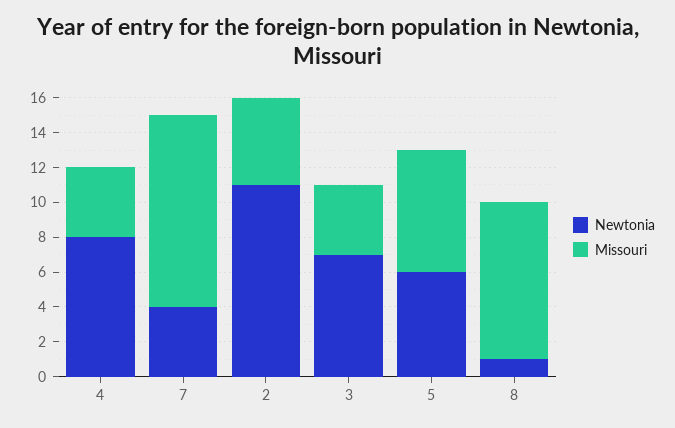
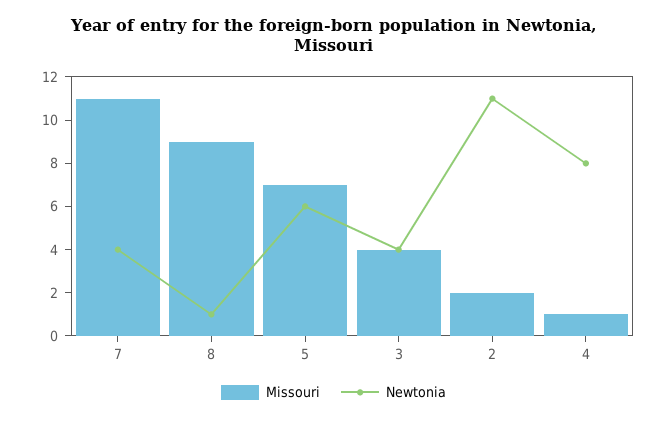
Missouri, 4: 4 -> 1
Missouri, 2: 5 -> 2
Newtonia, 3: 7 -> 4

